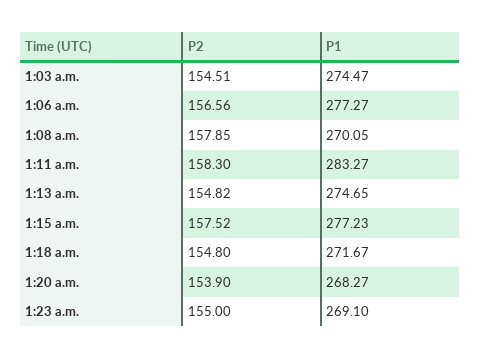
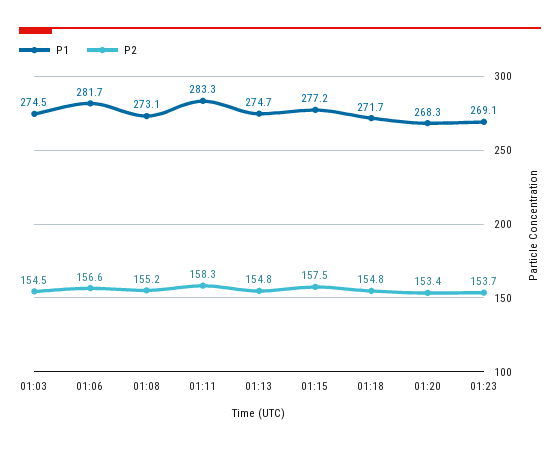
P1, 1:06 a.m.: 277.27 -> 281.7
P2, 1:08 a.m.: 157.85 -> 155.2
P1, 1:08 a.m.: 270.05 -> 273.1
P2, 1:20 a.m.: 153.9 -> 153.4
P2, 1:23 a.m.: 155 -> 153.7

